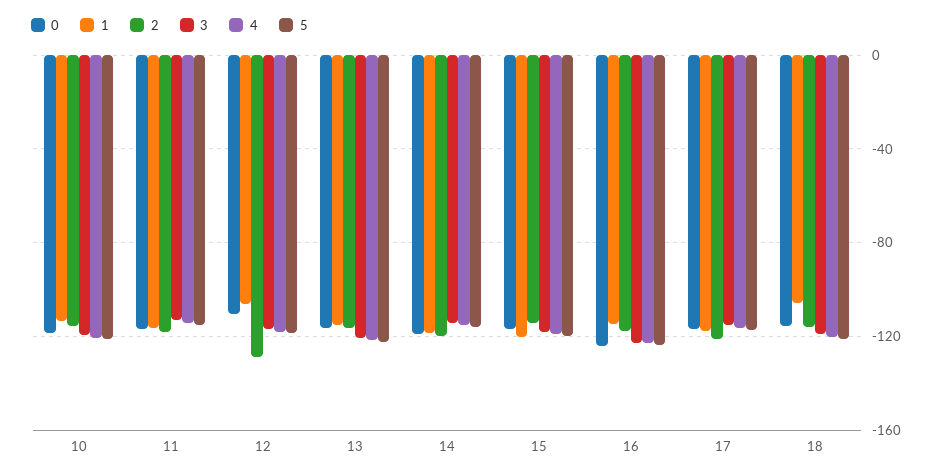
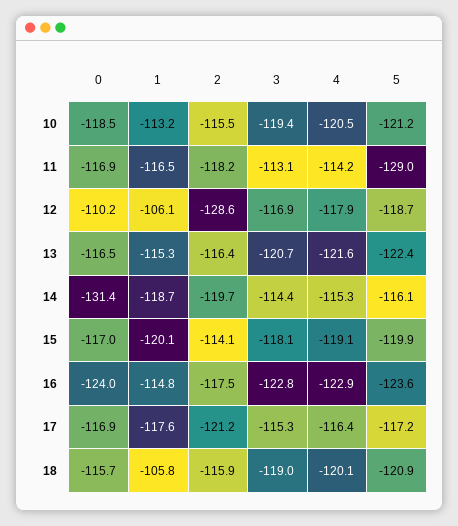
5, 11: -115 -> -129
0, 14: -120 -> -131.4

